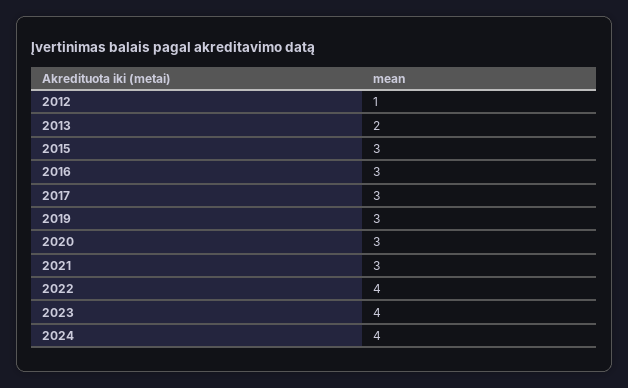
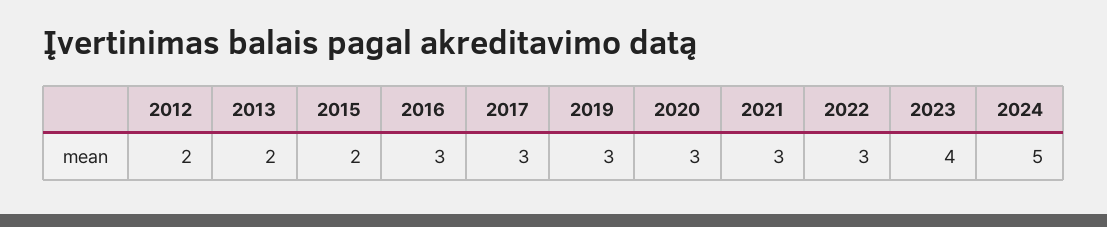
2012: 1 -> 2
2015: 3 -> 2
2022: 4 -> 3
2024: 4 -> 5

